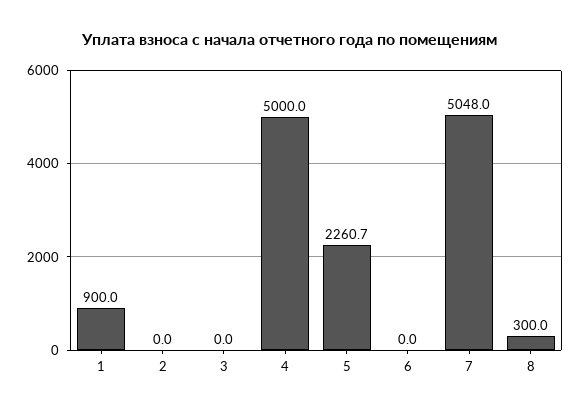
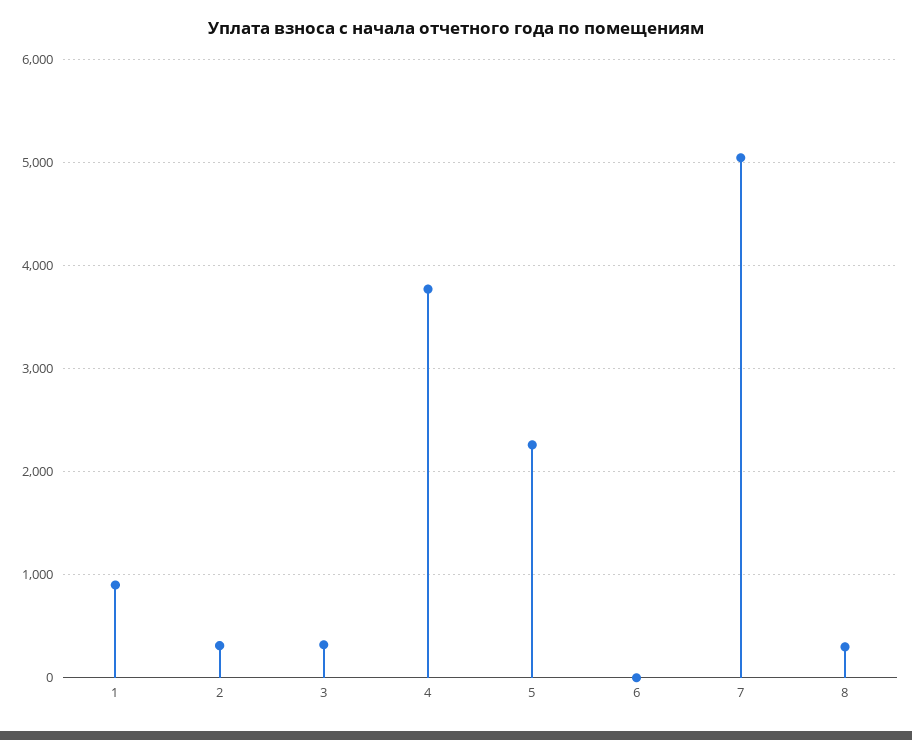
2: 0 -> 300
3: 0 -> 300
4: 5000 -> 3800

